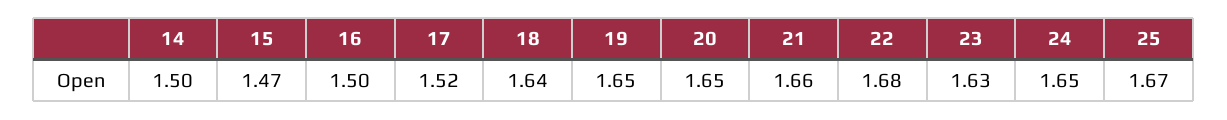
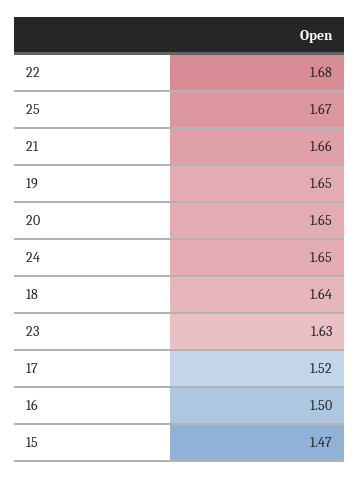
14: 1.5 -> none

